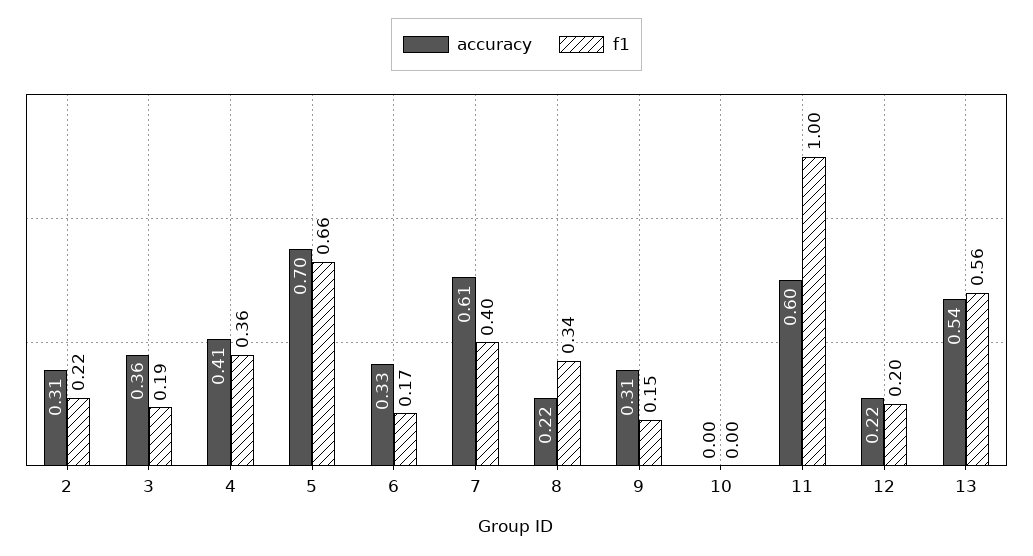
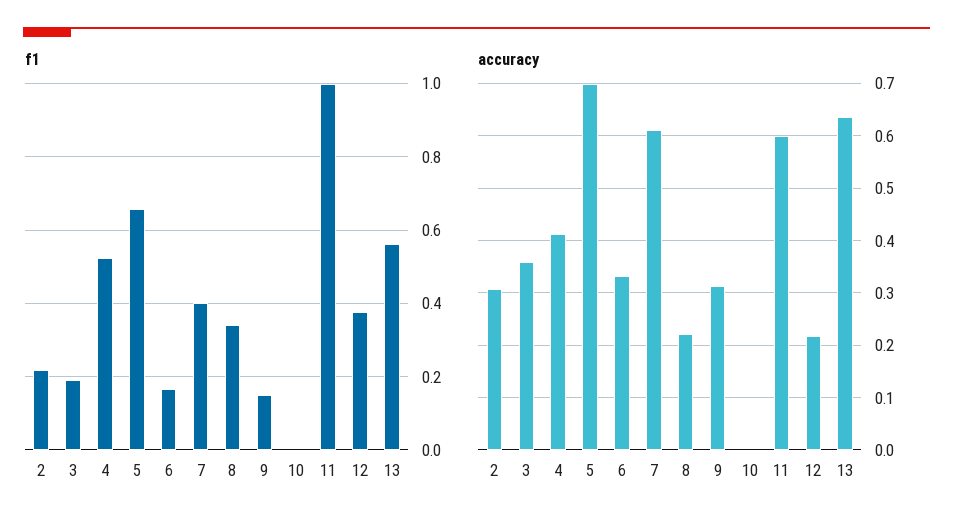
f1, 4: 0.36 -> 0.52
f1, 12: 0.2 -> 0.38
accuracy, 13: 0.54 -> 0.64

